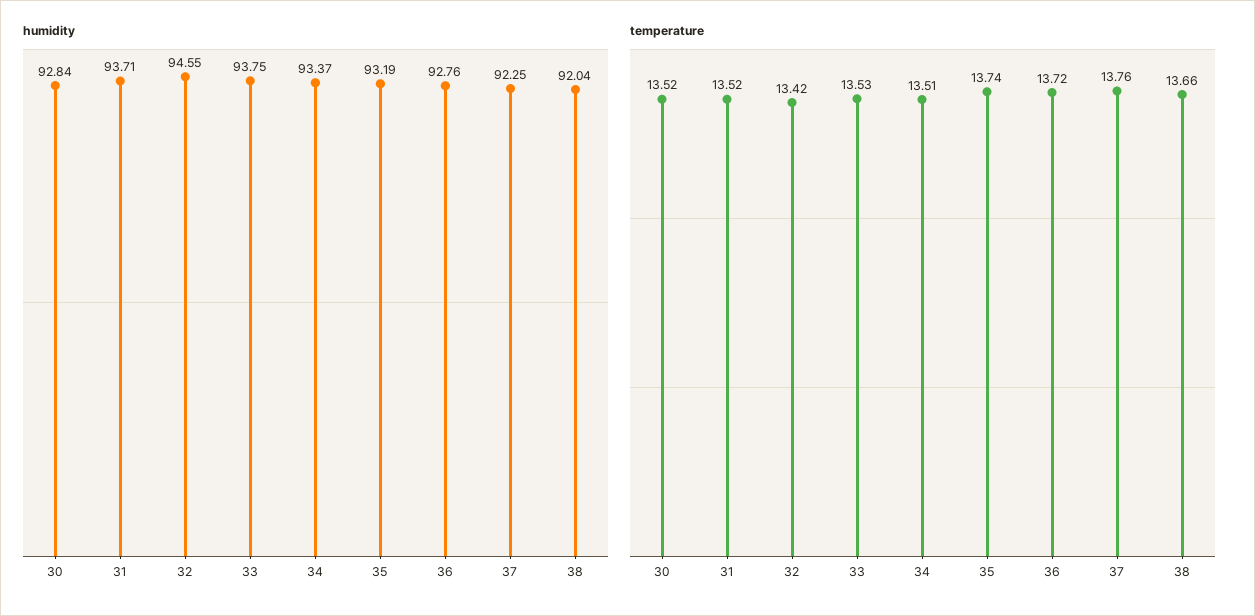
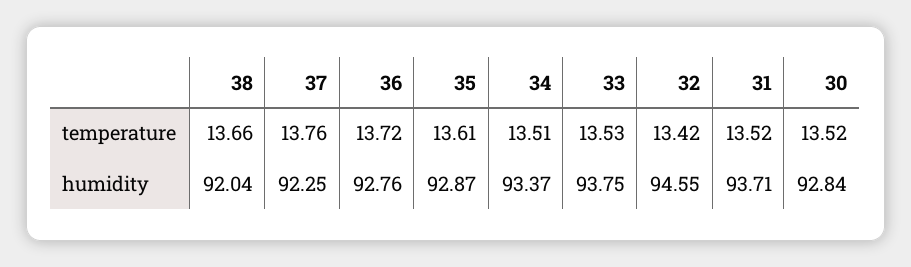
humidity, 35: 93.19 -> 92.87
temperature, 35: 13.74 -> 13.61

